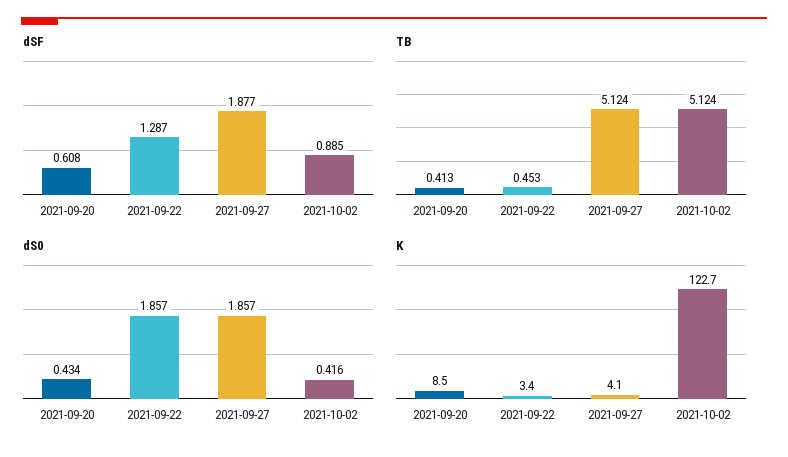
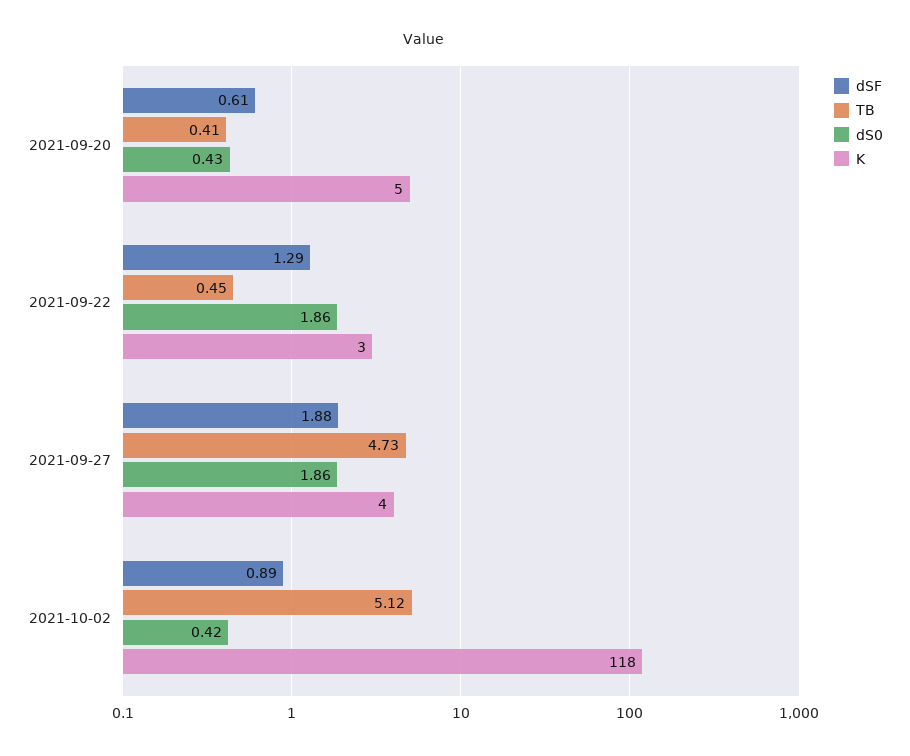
TB, 2021-09-27: 5.124 -> 4.73
K, 2021-09-20: 8.5 -> 5
K, 2021-10-02: 122.7 -> 118

